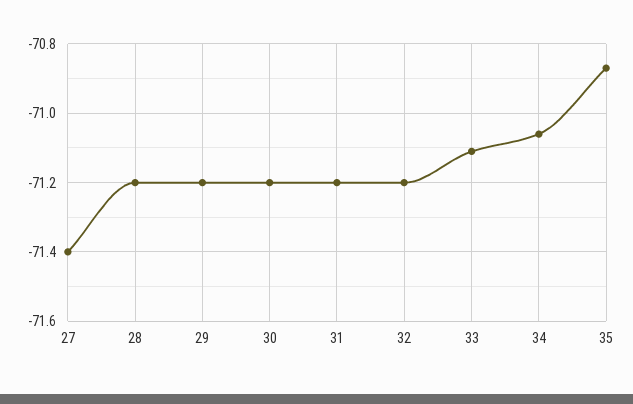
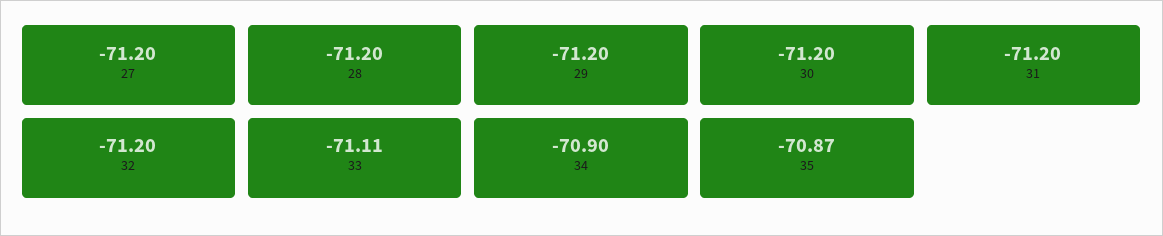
27: -71.4 -> -71.2
34: -71.05 -> -70.9

